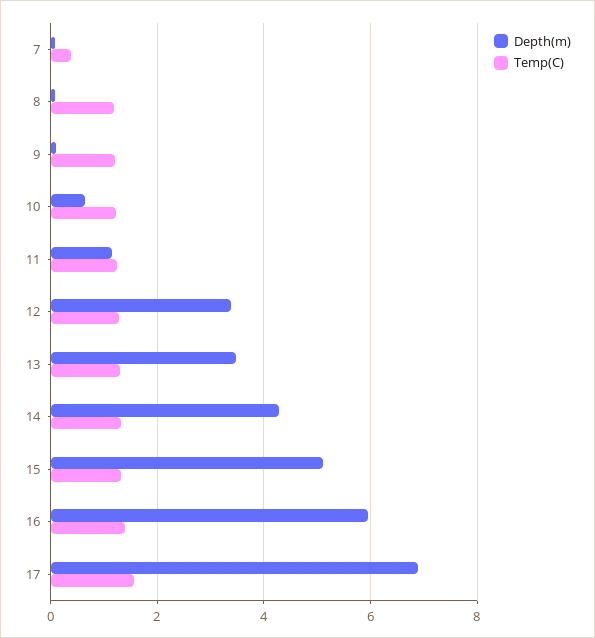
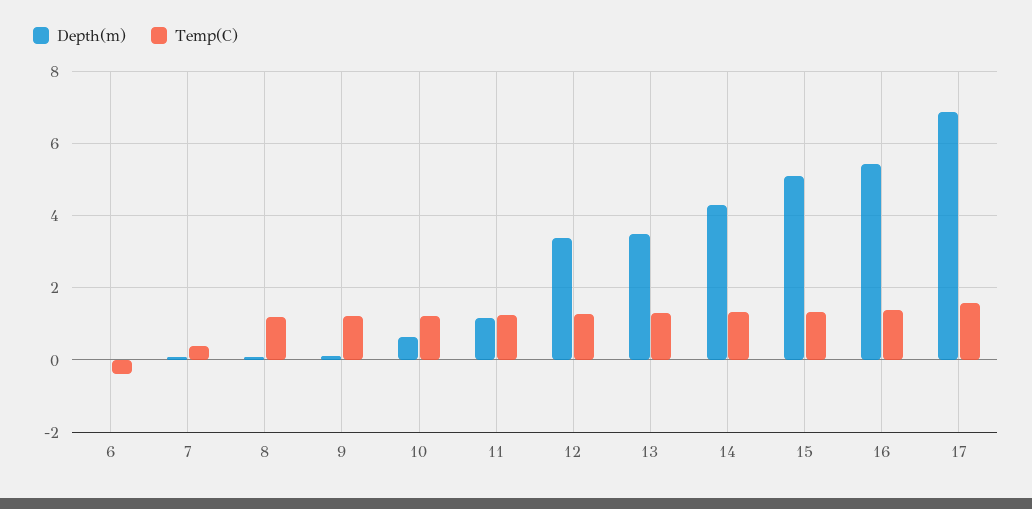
Depth(m), 16: 6 -> 5.4
Depth(m), 6: none -> 0
Temp(C), 6: none -> -0.4

